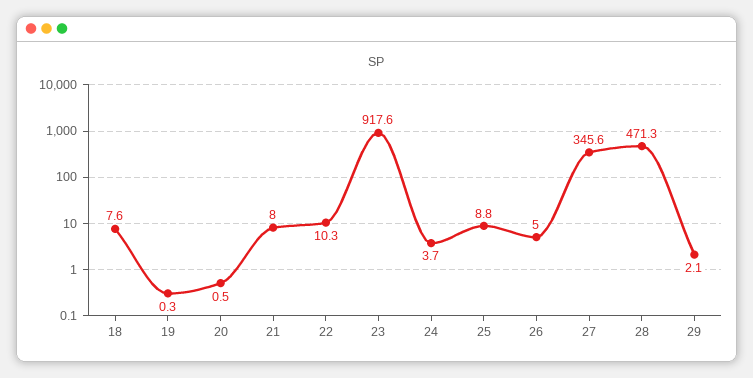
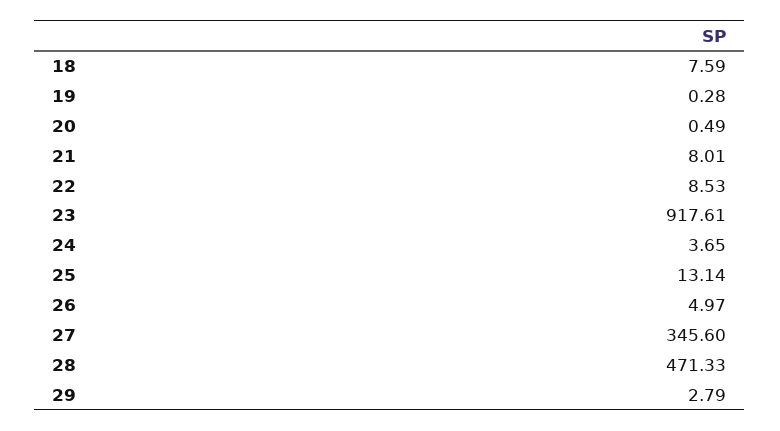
22: 10.3 -> 8.53
25: 8.8 -> 13.14
29: 2.1 -> 2.79

